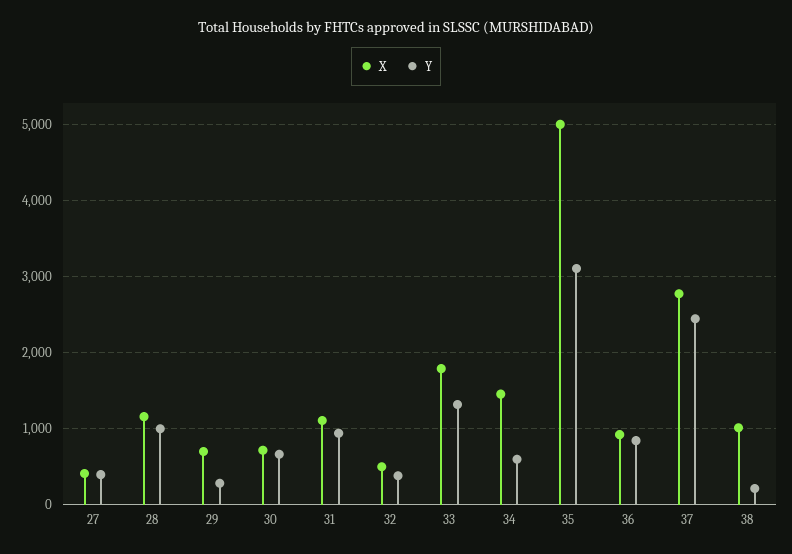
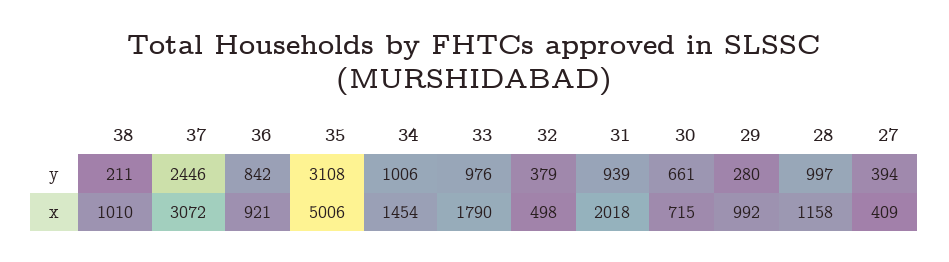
X, 29: 700 -> 992
X, 31: 1100 -> 2018
Y, 33: 1300 -> 976
Y, 34: 600 -> 1006
X, 37: 2800 -> 3072

